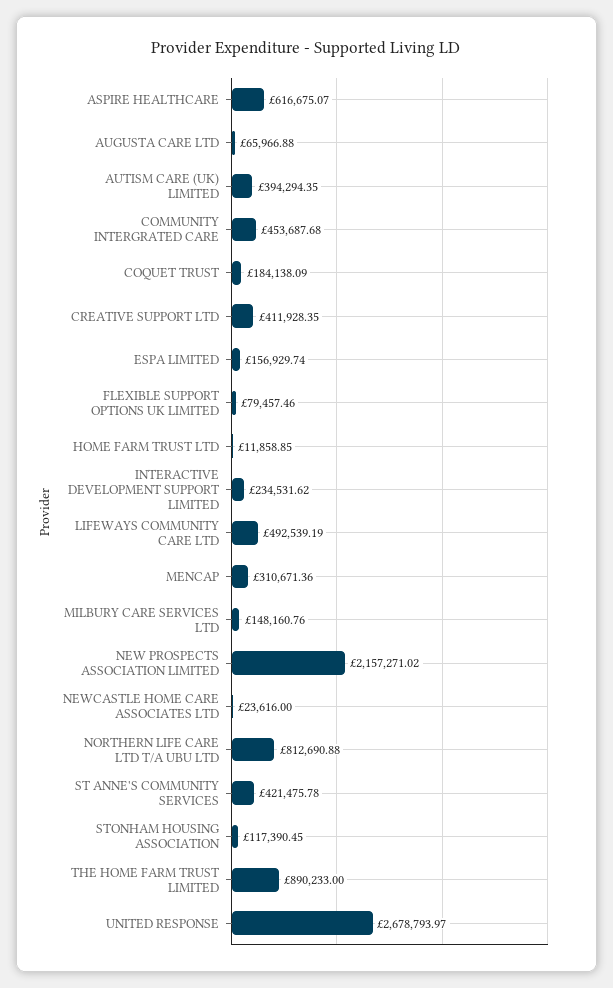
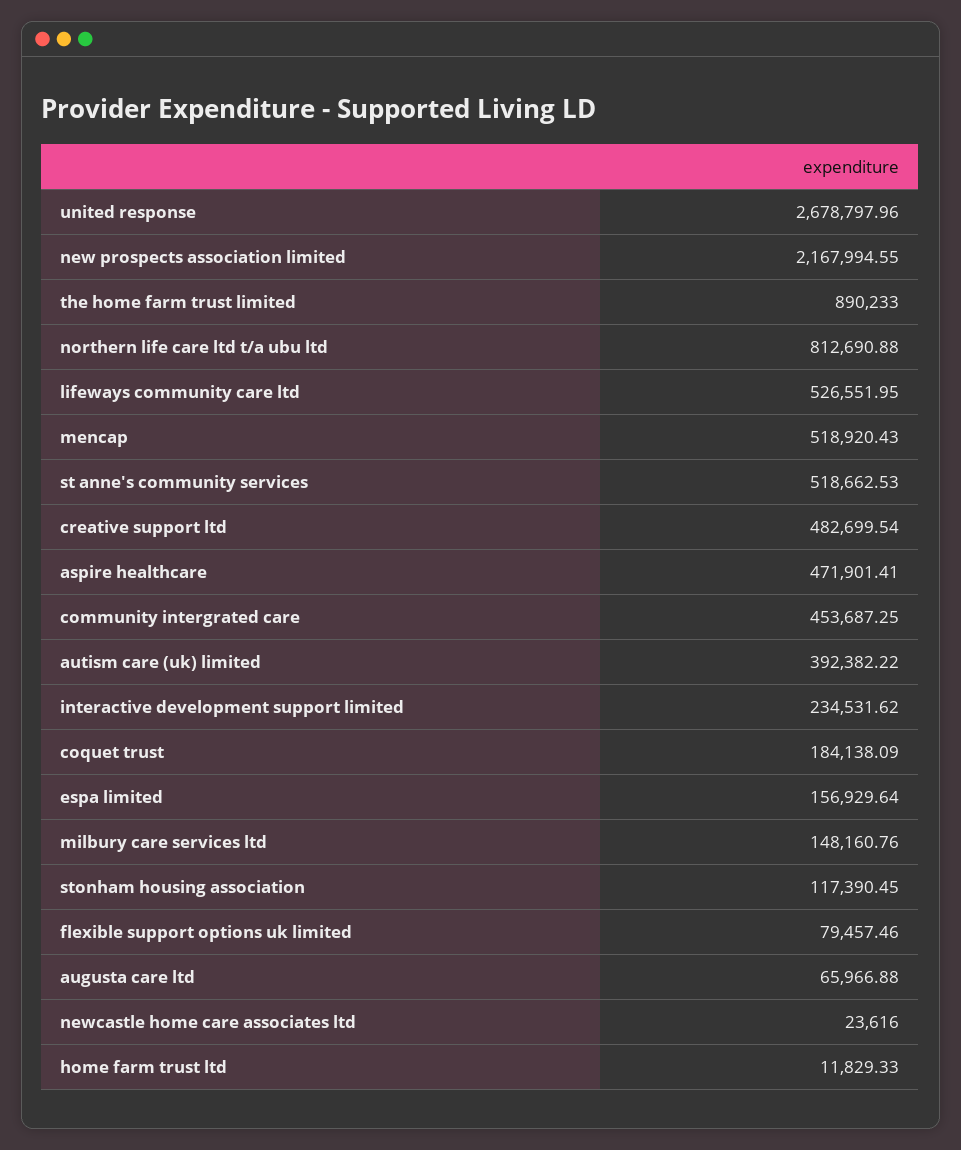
ASPIRE HEALTHCARE: 616675.07 -> 471901.41
AUTISM CARE (UK) LIMITED: 394294.35 -> 392382.22
COMMUNITY INTERGRATED CARE: 453687.68 -> 453687.25
CREATIVE SUPPORT LTD: 411928.35 -> 482699.54
ESPA LIMITED: 156929.74 -> 156929.64
HOME FARM TRUST LTD: 11858.85 -> 11829.33
LIFEWAYS COMMUNITY CARE LTD: 492539.19 -> 526551.95
MENCAP: 310671.36 -> 518920.43
NEW PROSPECTS ASSOCIATION LIMITED: 2157271.02 -> 2167994.55
ST ANNE'S COMMUNITY SERVICES: 421475.78 -> 518662.53
UNITED RESPONSE: 2678793.97 -> 2678797.96

